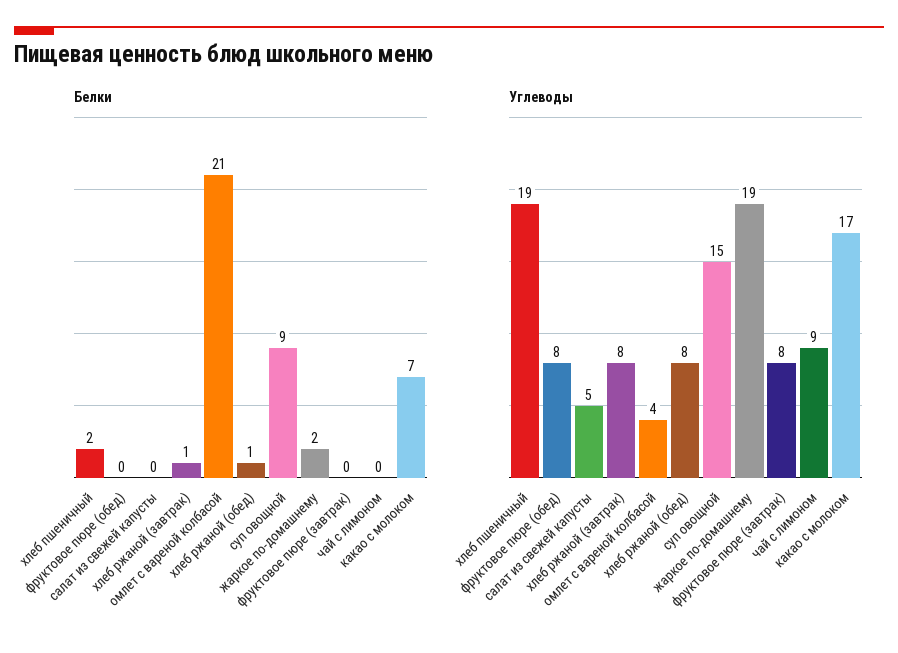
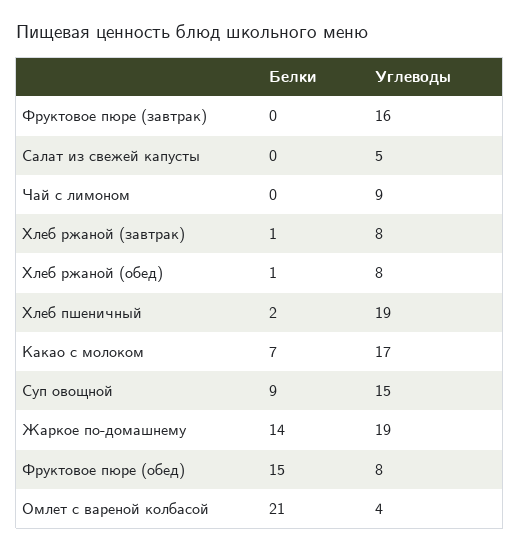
Белки, фруктовое пюре (обед): 0 -> 15
Белки, жаркое по-домашнему: 2 -> 14
Углеводы, фруктовое пюре (завтрак): 8 -> 16

